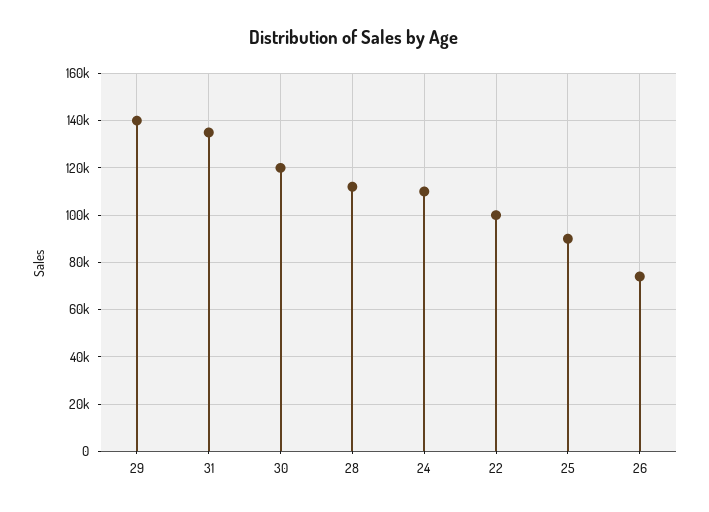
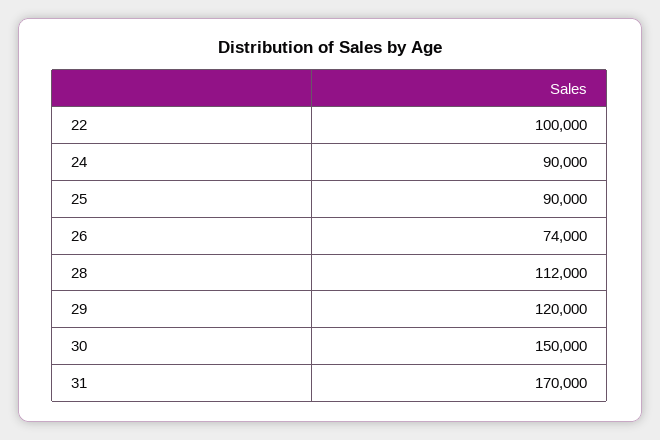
29: 140000 -> 120000
31: 135000 -> 170000
30: 120000 -> 150000
24: 110000 -> 90000

